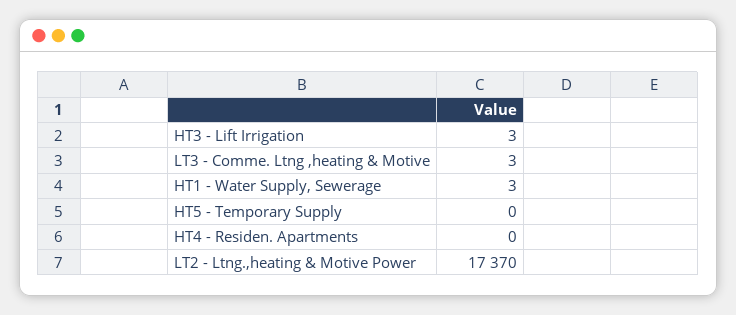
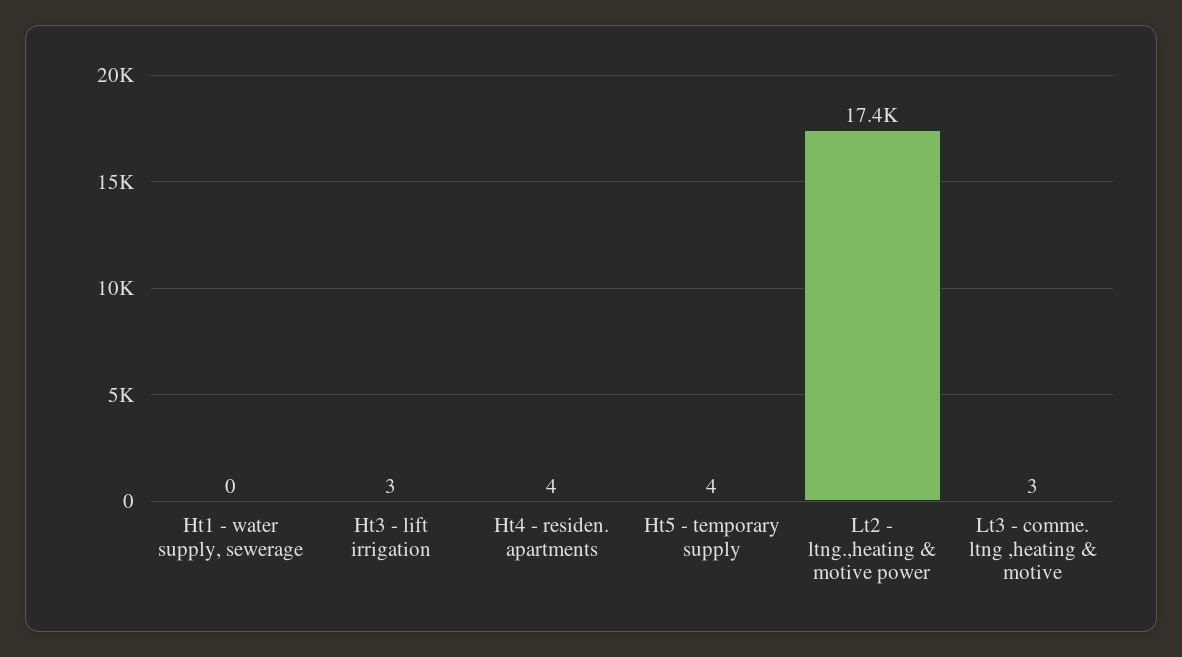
HT1 - Water Supply, Sewerage: 3 -> 0
HT5 - Temporary Supply: 0 -> 4
HT4 - Residen. Apartments: 0 -> 4

